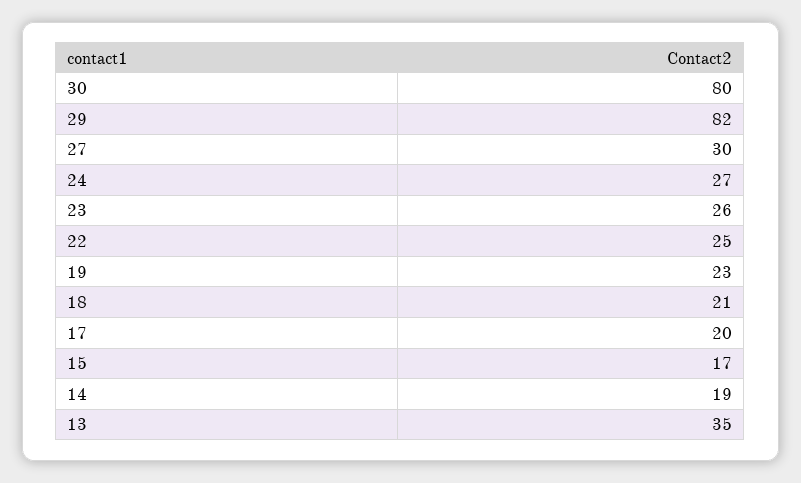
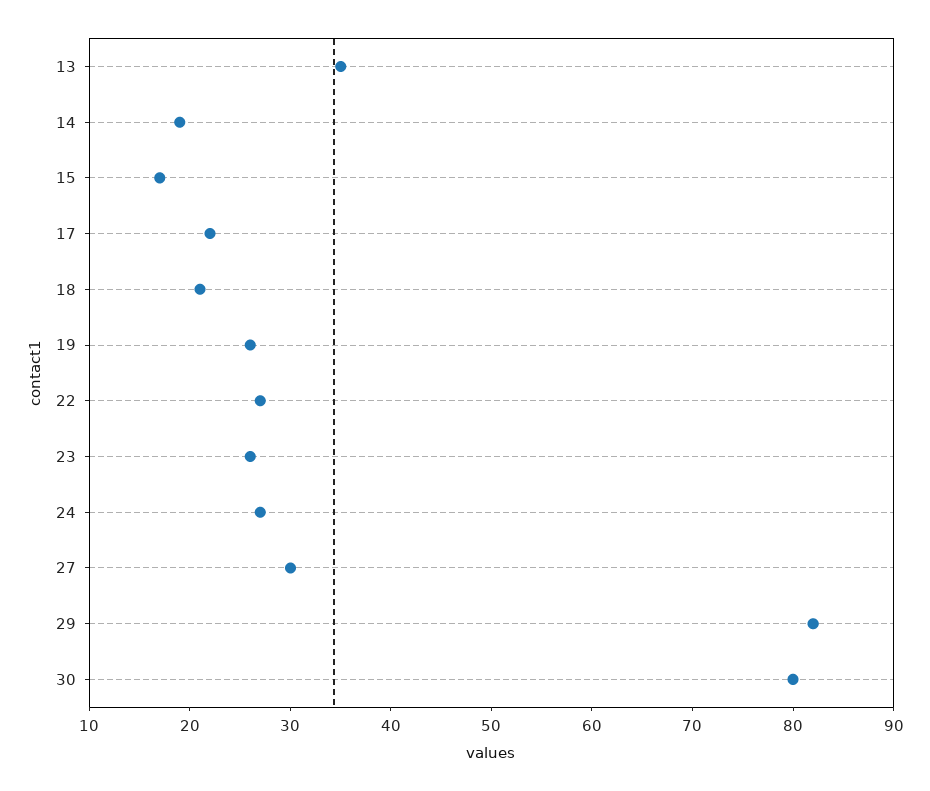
22: 25 -> 27
19: 23 -> 26
17: 20 -> 22

